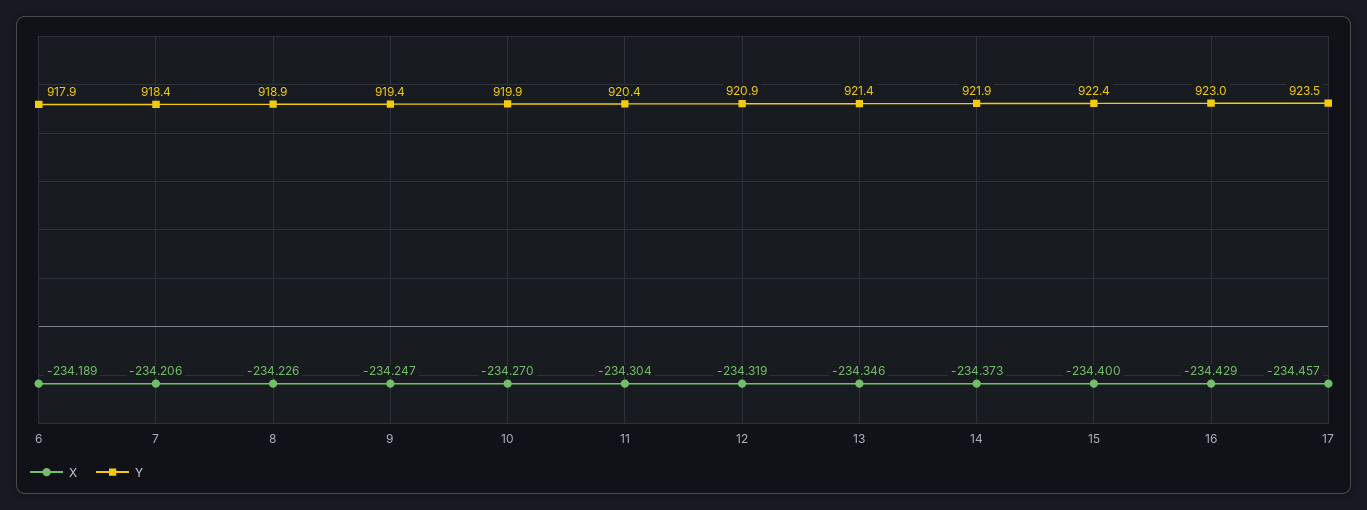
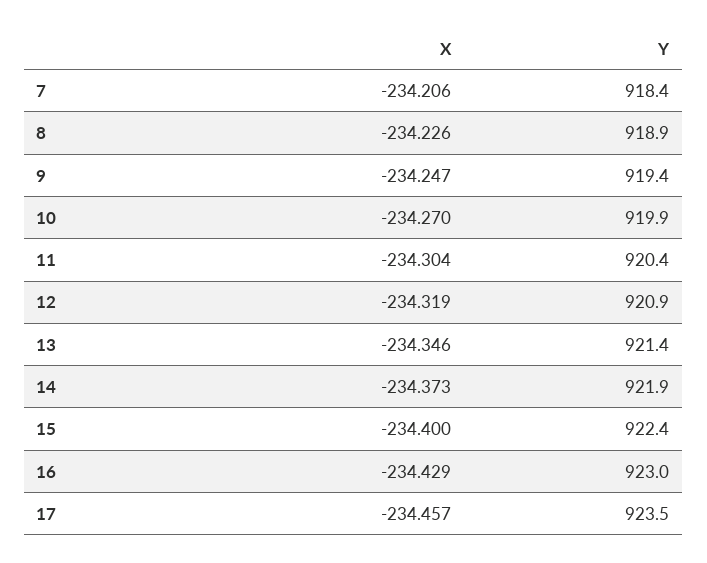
X, 6: -234.189 -> none
Y, 6: 917.9 -> none

